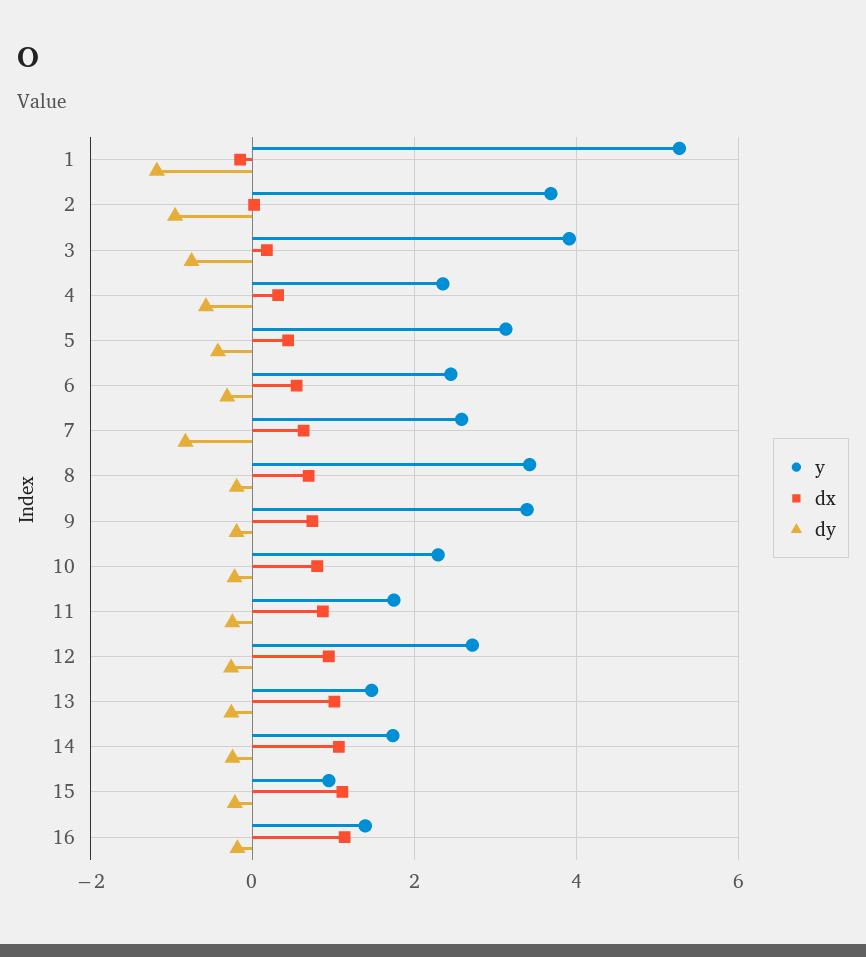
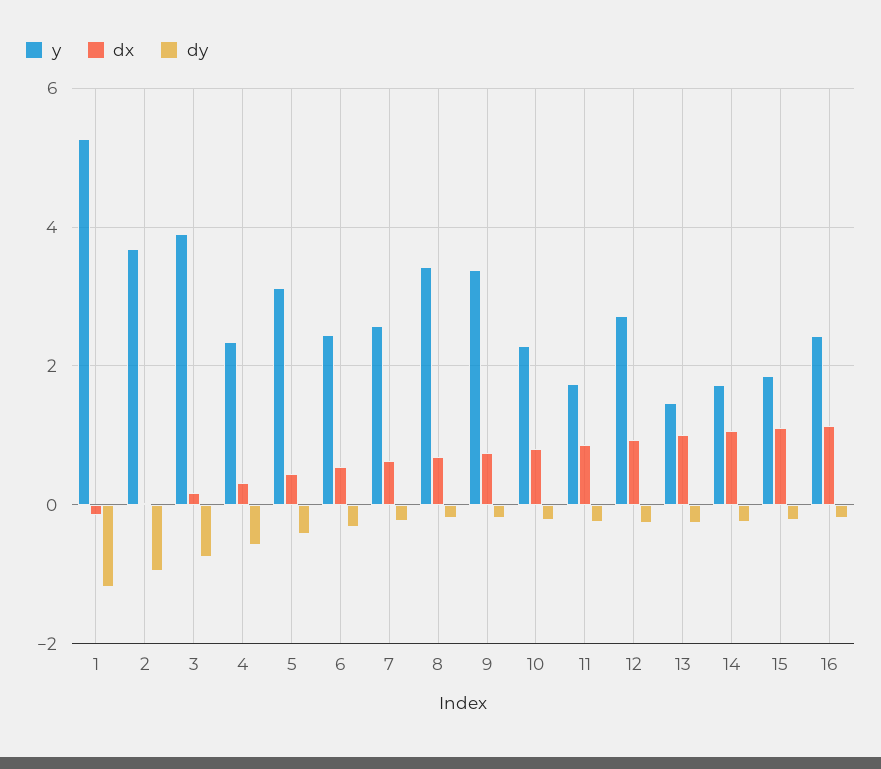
dy, 7: -0.8 -> -0.2
y, 15: 1 -> 1.8
y, 16: 1.4 -> 2.4

